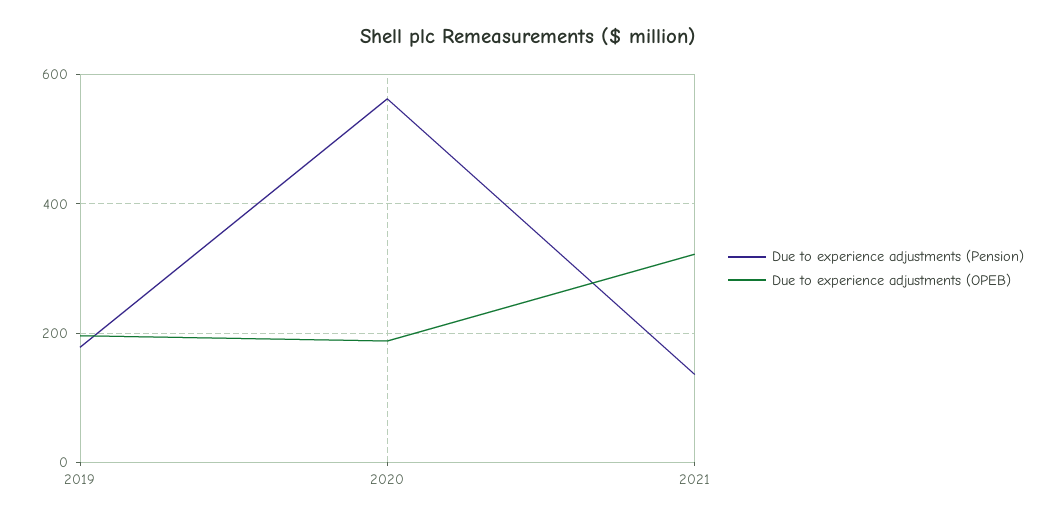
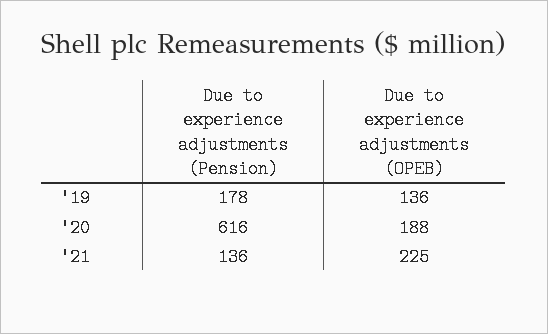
Due to experience adjustments (OPEB), 2019: 200 -> 136
Due to experience adjustments (Pension), 2020: 560 -> 616
Due to experience adjustments (OPEB), 2021: 320 -> 225

